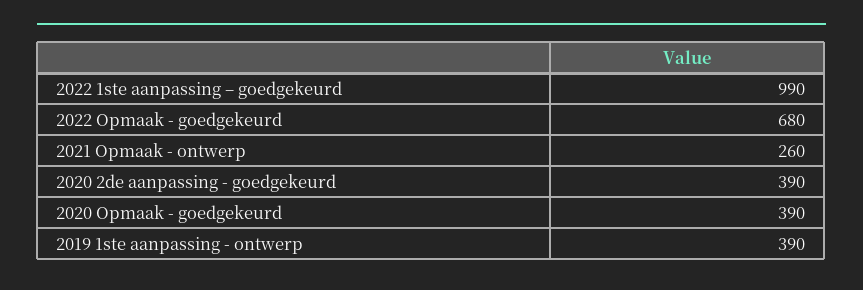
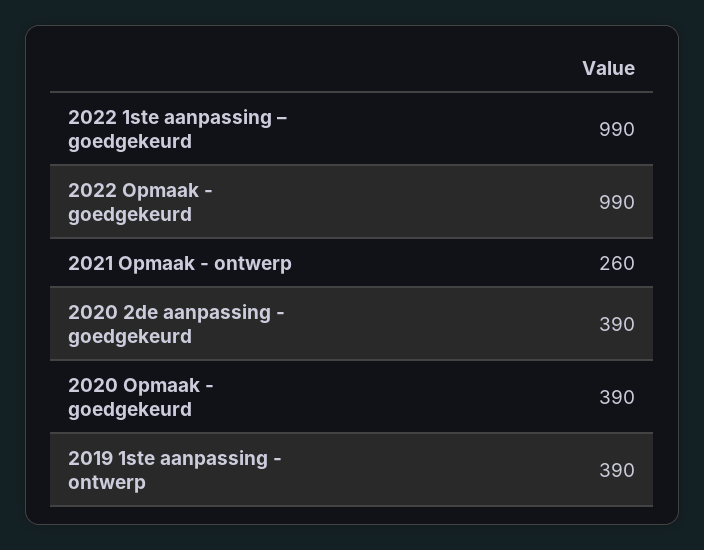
2022 Opmaak - goedgekeurd: 680 -> 990

